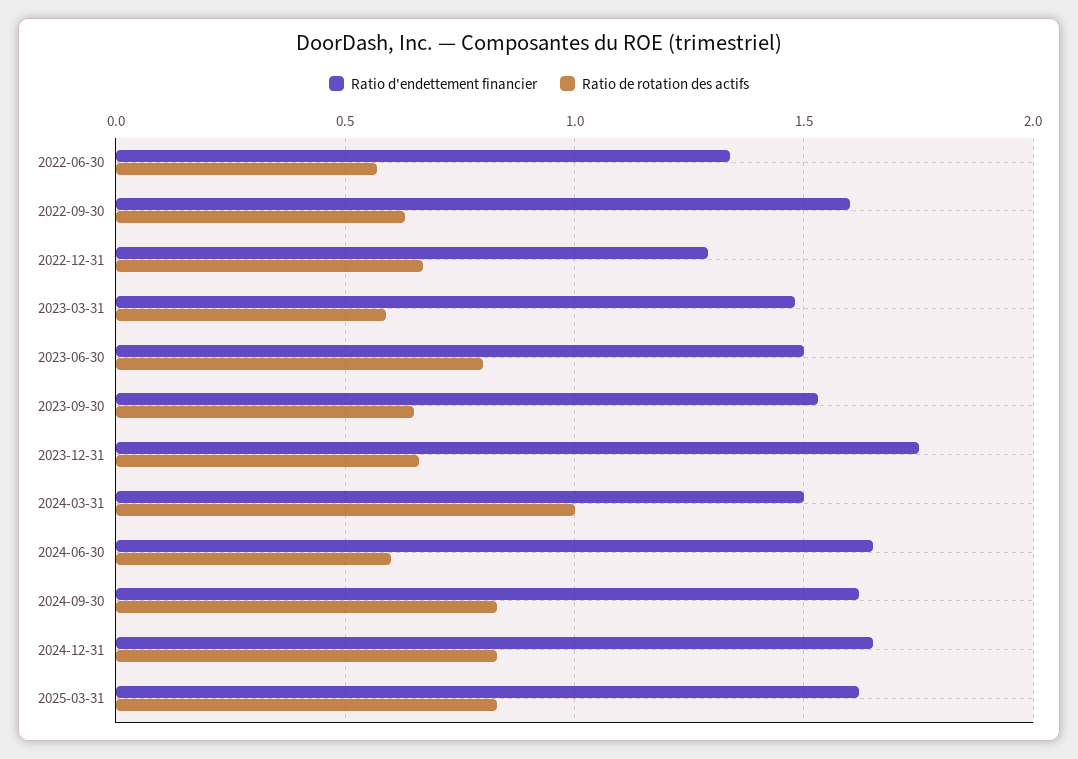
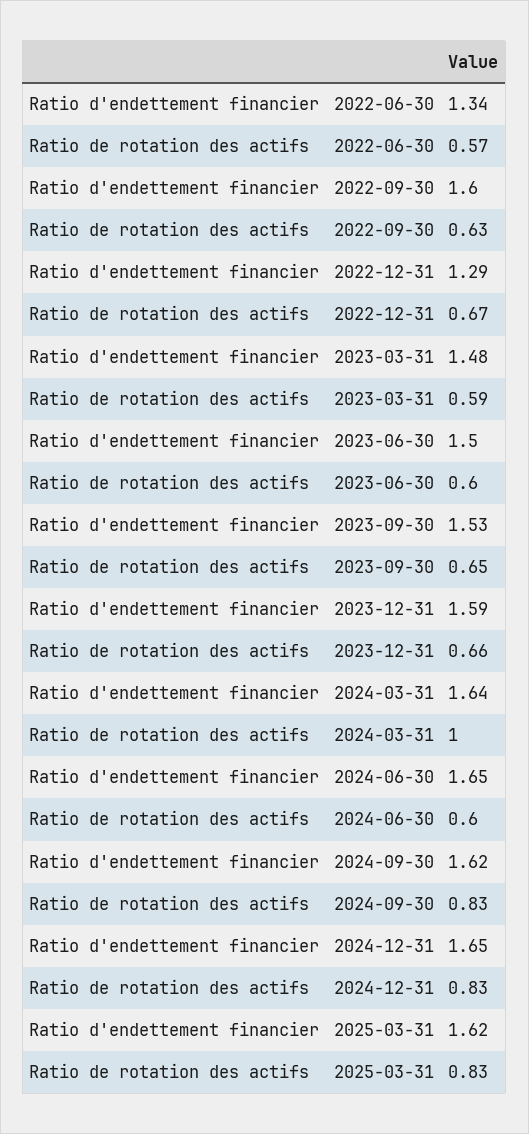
Ratio de rotation des actifs, 2023-06-30: 0.8 -> 0.6
Ratio d'endettement financier, 2023-12-31: 1.75 -> 1.59
Ratio d'endettement financier, 2024-03-31: 1.5 -> 1.64

